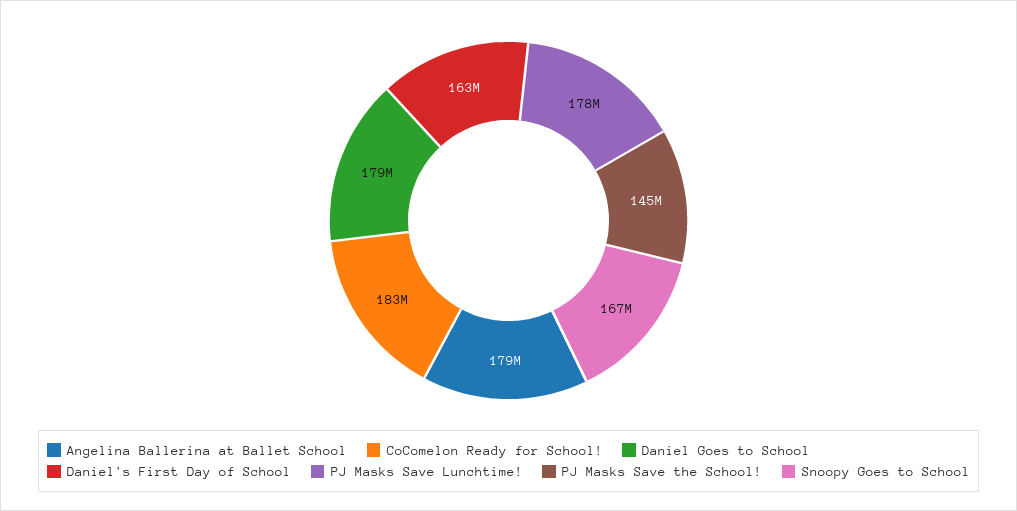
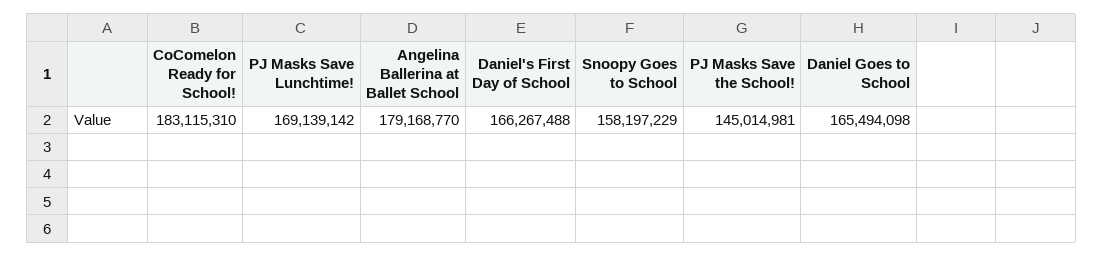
Daniel Goes to School: 179000000 -> 165494098
Daniel's First Day of School: 163000000 -> 166267488
PJ Masks Save Lunchtime!: 178000000 -> 169139142
Snoopy Goes to School: 167000000 -> 158197229

